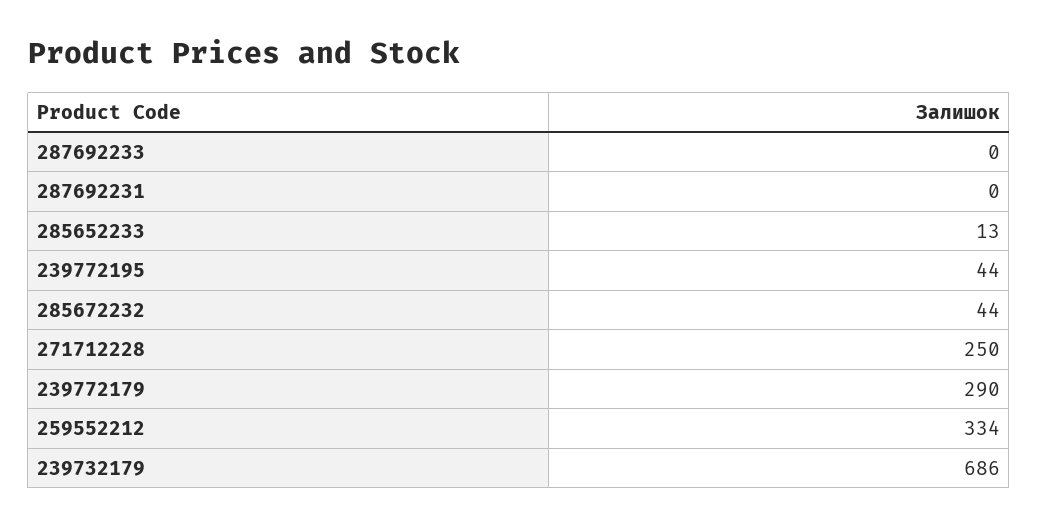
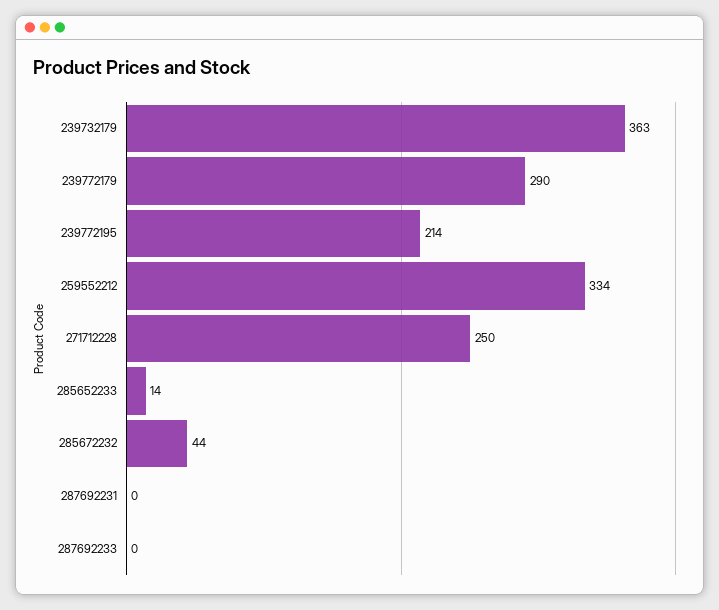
285652233: 13 -> 14
239772195: 44 -> 214
239732179: 686 -> 363

